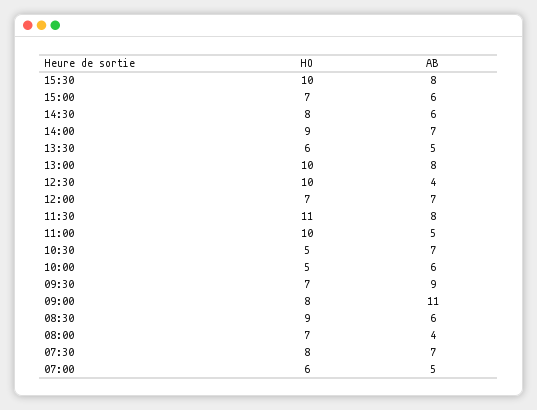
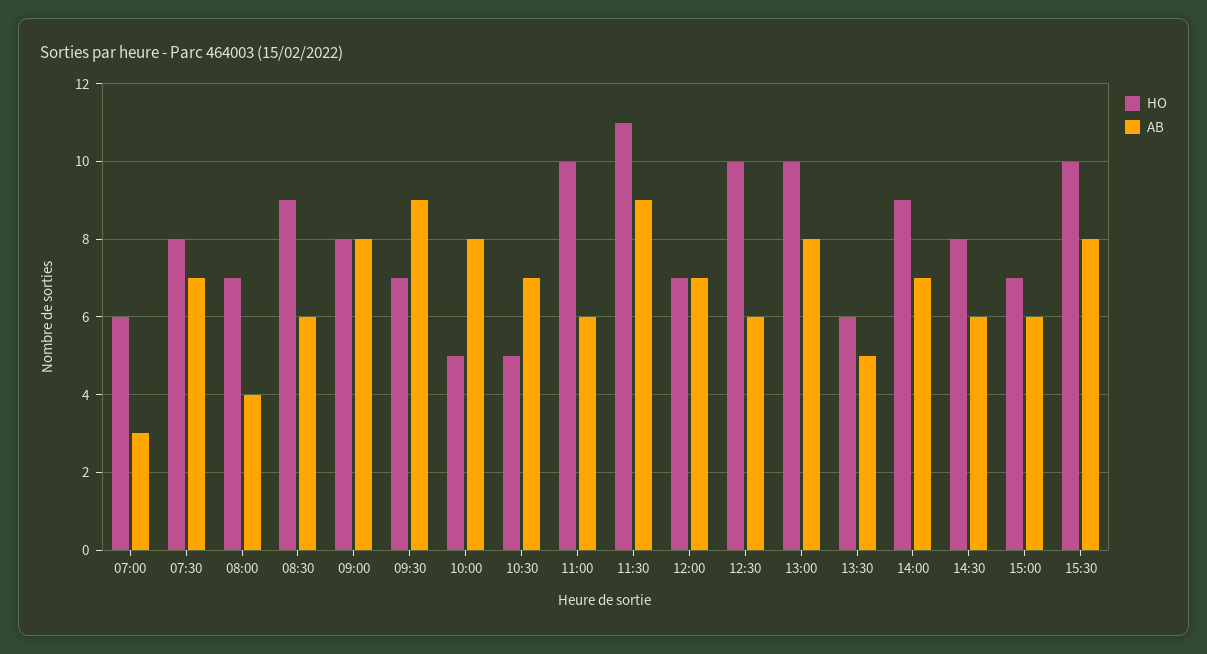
AB, 12:30: 4 -> 6
AB, 11:30: 8 -> 9
AB, 11:00: 5 -> 6
AB, 10:00: 6 -> 8
AB, 09:00: 11 -> 8
AB, 07:00: 5 -> 3

